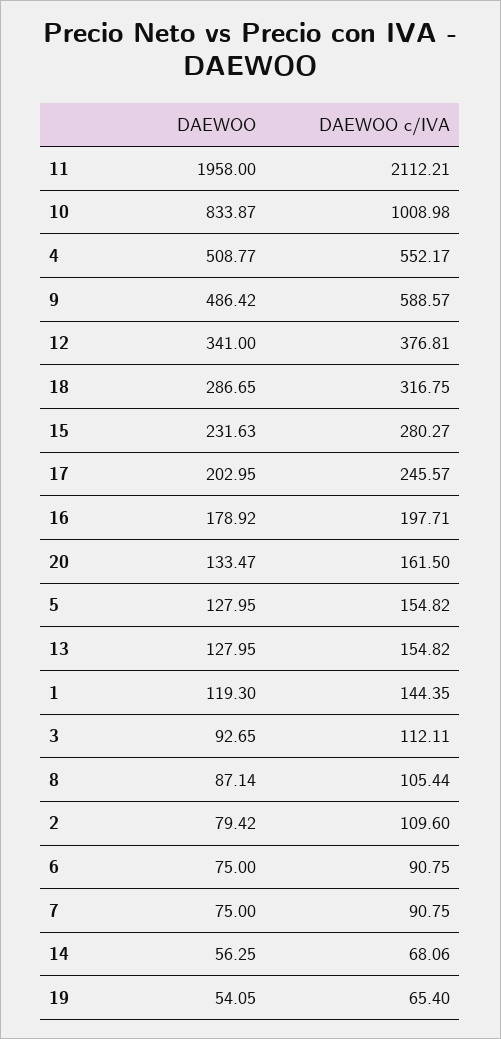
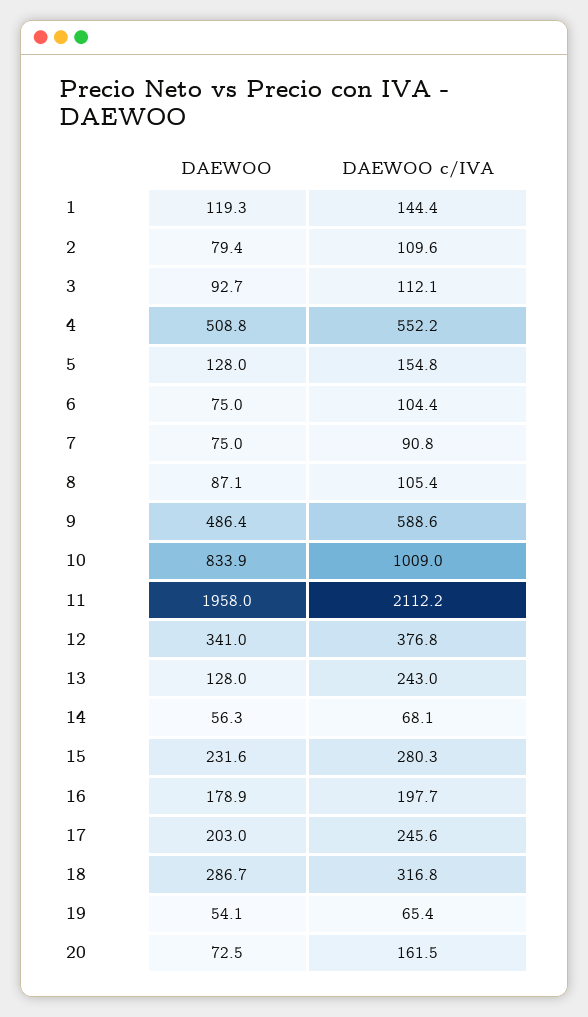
DAEWOO, 20: 133.47 -> 72.5
DAEWOO c/IVA, 13: 154.82 -> 243
DAEWOO c/IVA, 6: 90.75 -> 104.4

